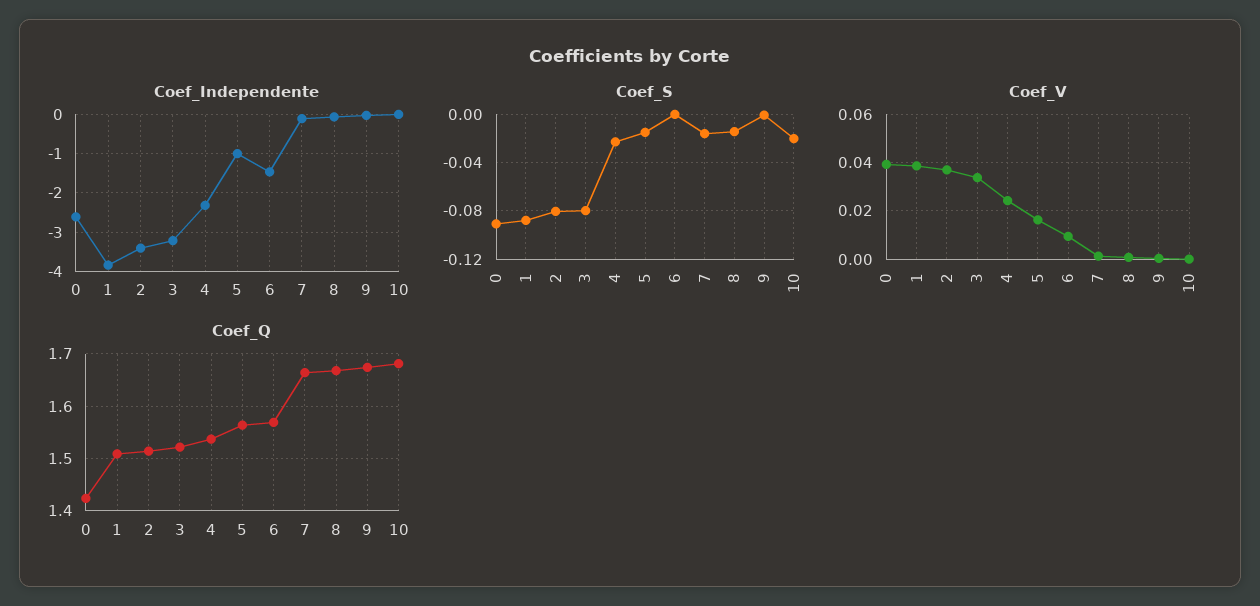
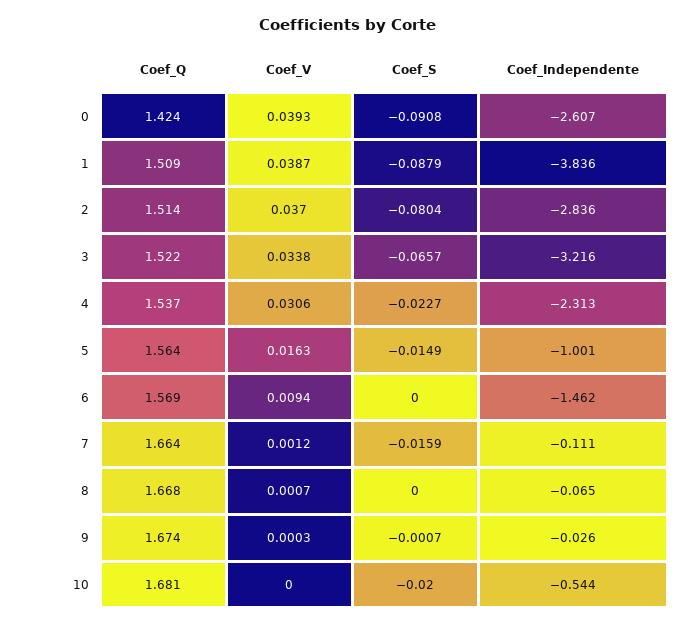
Coef_Independente, 2: -3.4 -> -2.836
Coef_Independente, 10: 0 -> -0.544
Coef_S, 3: -0.08 -> -0.0657
Coef_S, 8: -0.015 -> 0
Coef_V, 4: 0.025 -> 0.0306

